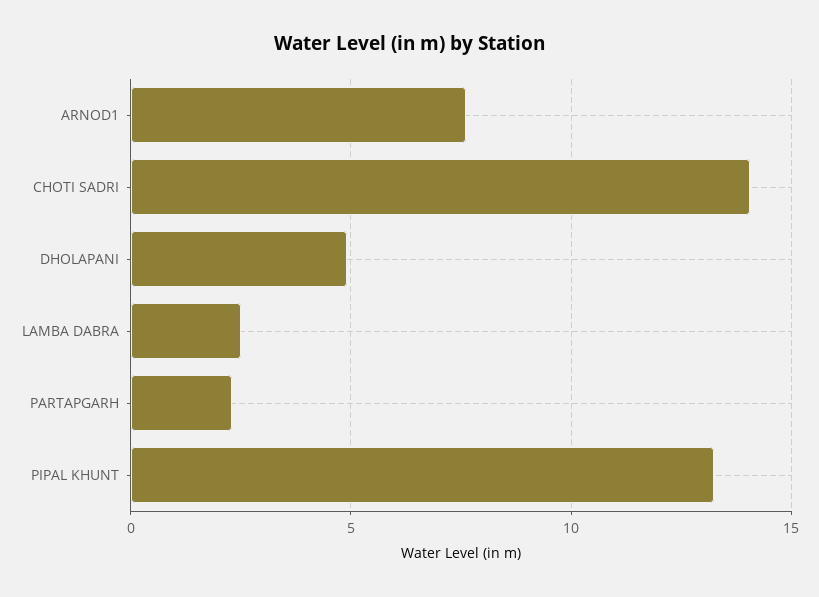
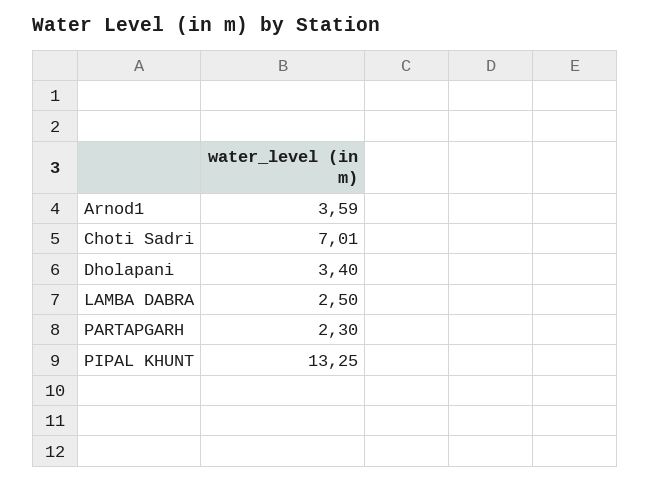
ARNOD1: 7.5 -> 3.59
CHOTI SADRI: 14 -> 7.01
DHOLAPANI: 5 -> 3.4

